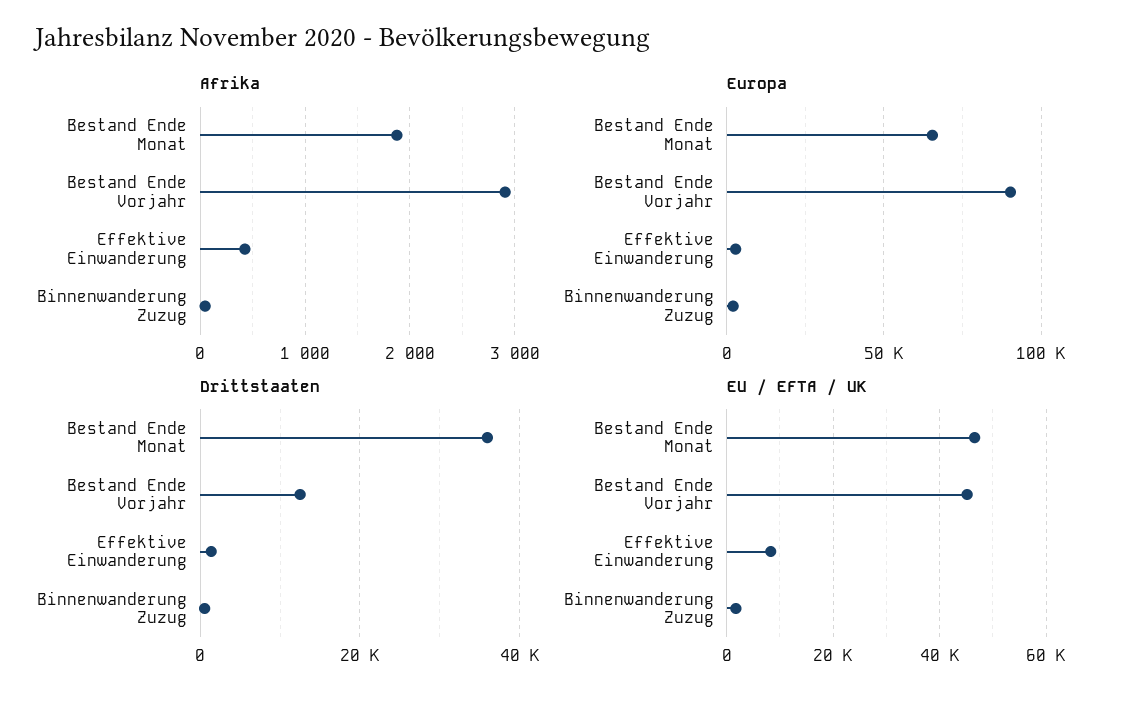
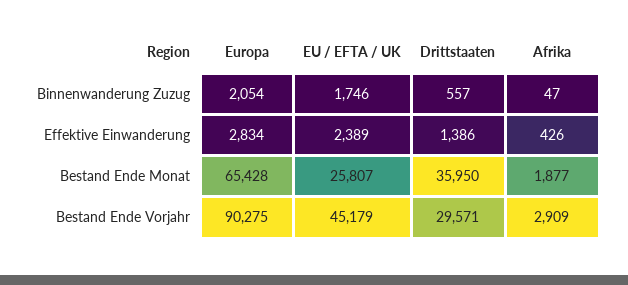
Drittstaaten, Bestand Ende Vorjahr: 12000 -> 29571
EU / EFTA / UK, Bestand Ende Monat: 46000 -> 25807
EU / EFTA / UK, Effektive Einwanderung: 8000 -> 2389

